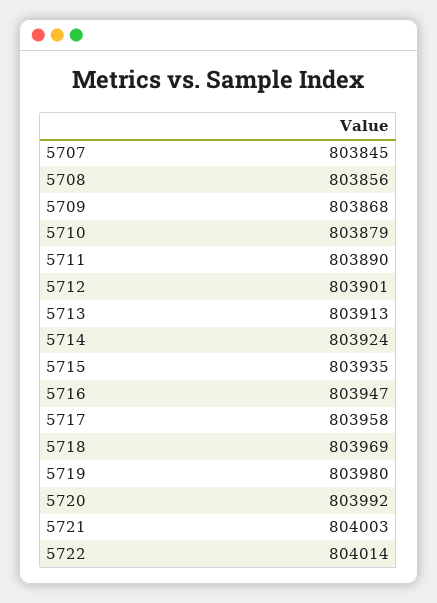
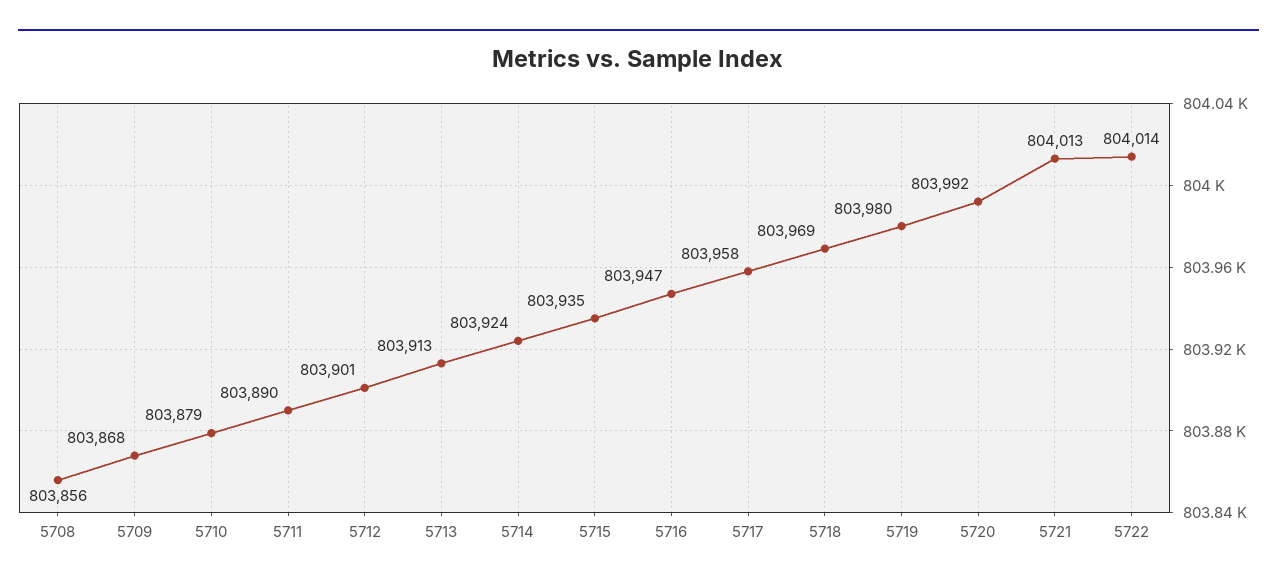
5707: 803845 -> none
5721: 804003 -> 804013

